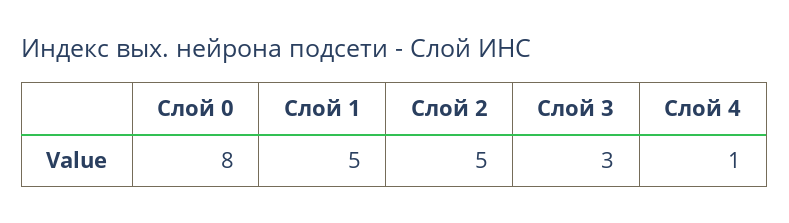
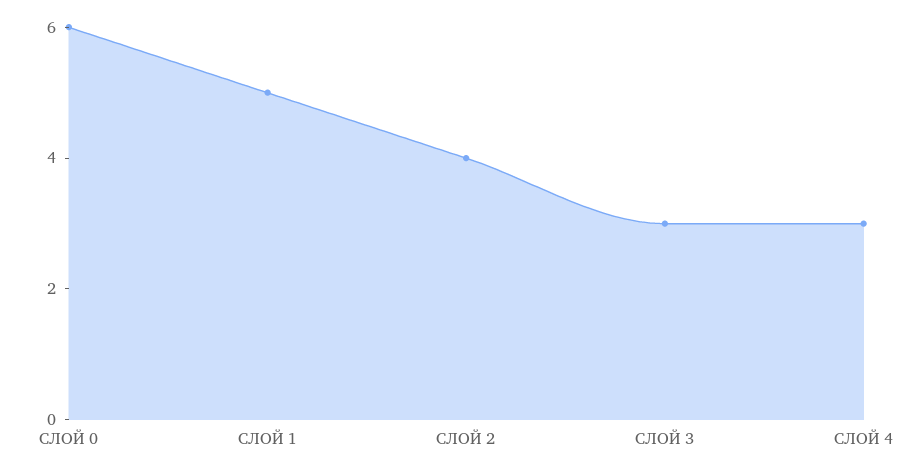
Слой 0: 8 -> 6
Слой 2: 5 -> 4
Слой 4: 1 -> 3

